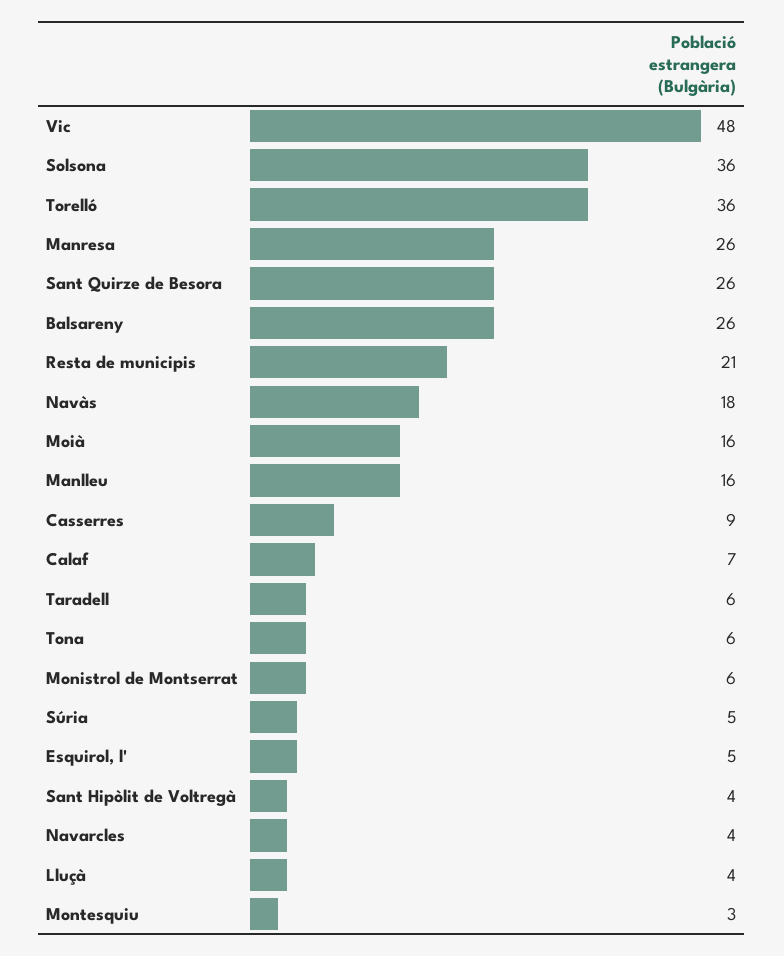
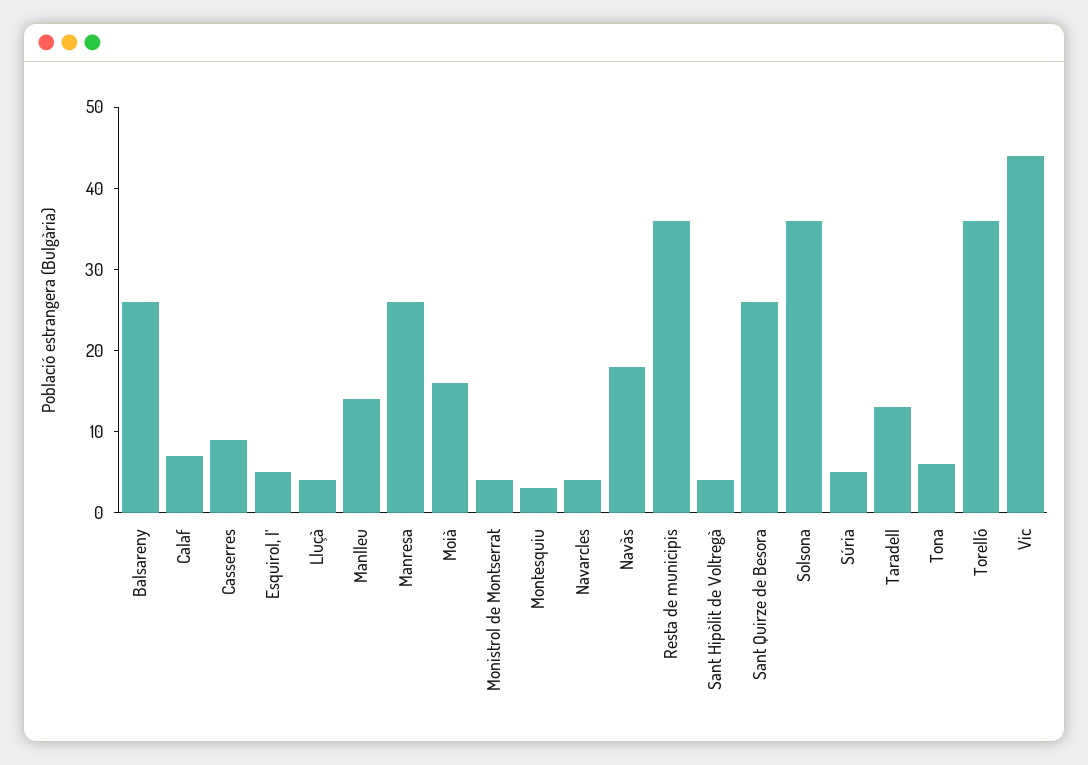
Vic: 48 -> 44
Resta de municipis: 21 -> 36
Manlleu: 16 -> 14
Taradell: 6 -> 13
Monistrol de Montserrat: 6 -> 4

